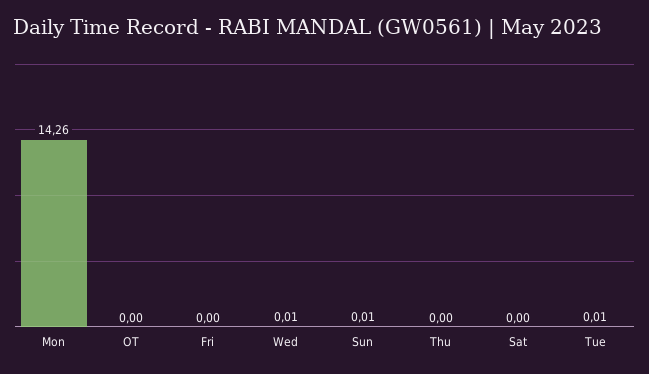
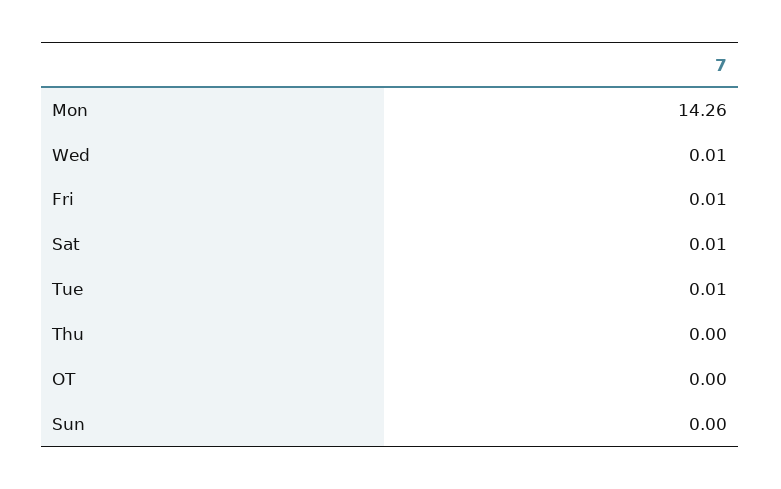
Fri: 0 -> 0.01
Sun: 0.01 -> 0
Sat: 0 -> 0.01

